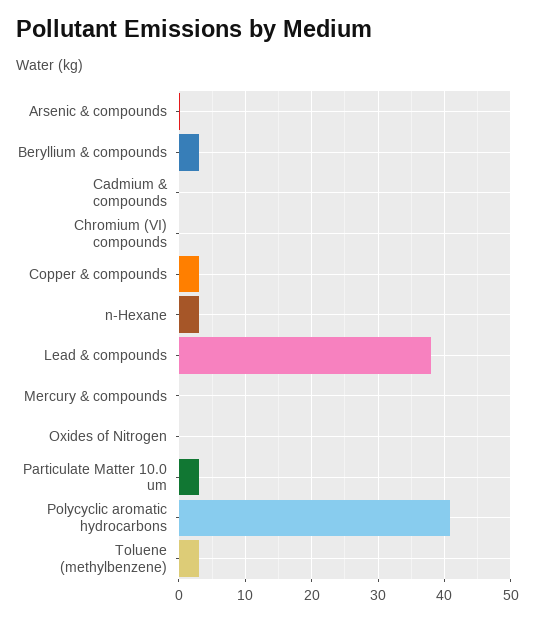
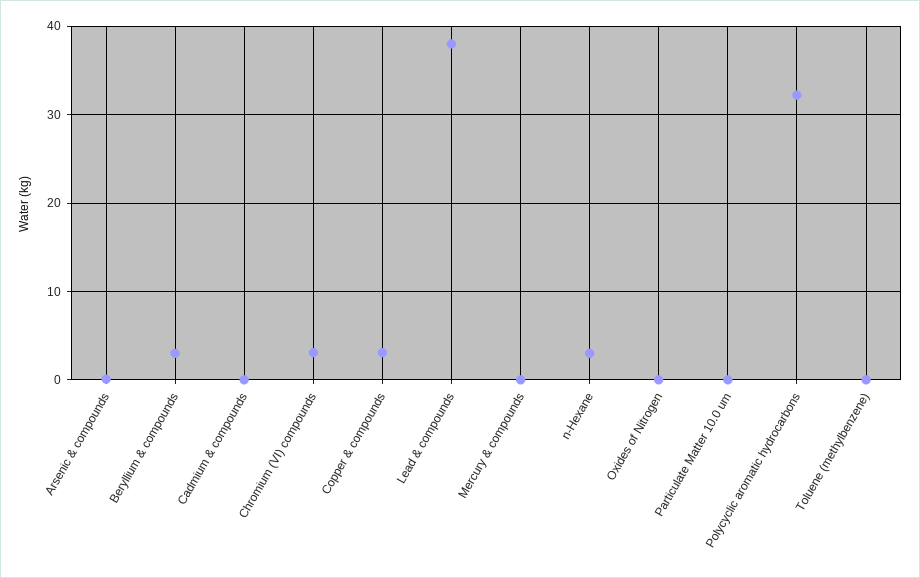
Chromium (VI) compounds: 0 -> 3
Particulate Matter 10.0 um: 3 -> 0
Polycyclic aromatic hydrocarbons: 41 -> 32
Toluene (methylbenzene): 3 -> 0

